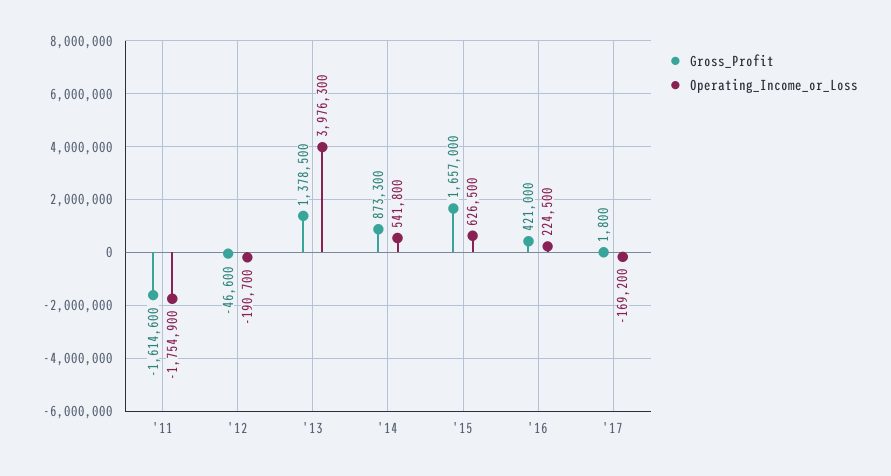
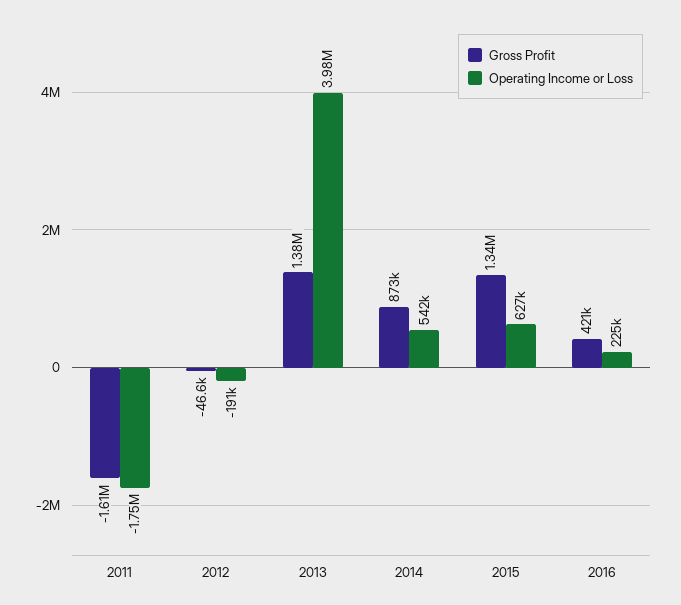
Gross_Profit, '15: 1657000 -> 1340000
Gross_Profit, '17: 1800 -> none
Operating_Income_or_Loss, '17: -169200 -> none

